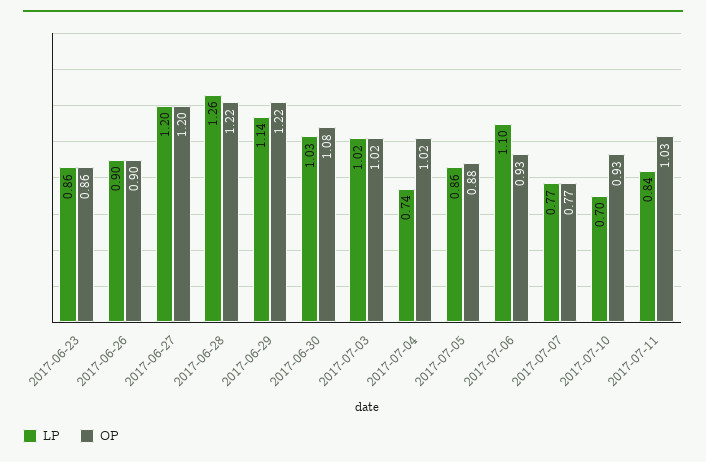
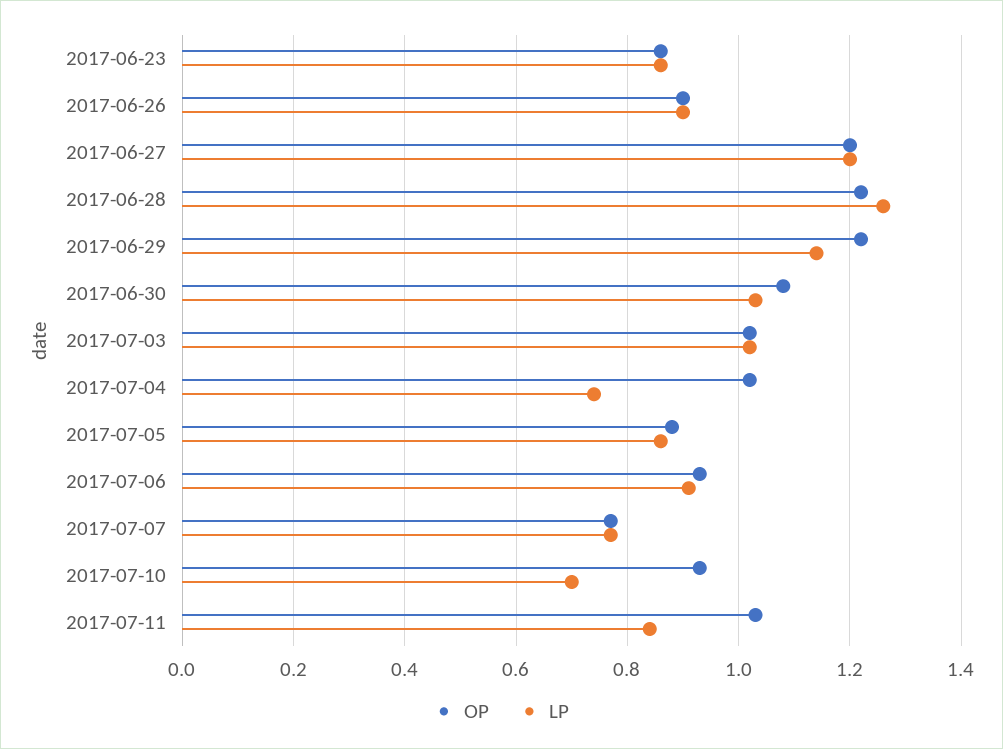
LP, 2017-07-06: 1.1 -> 0.9

